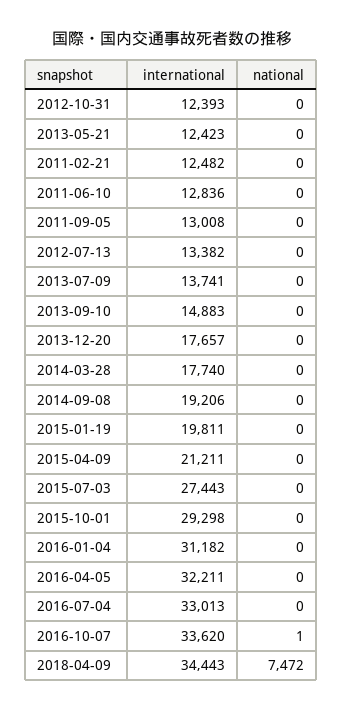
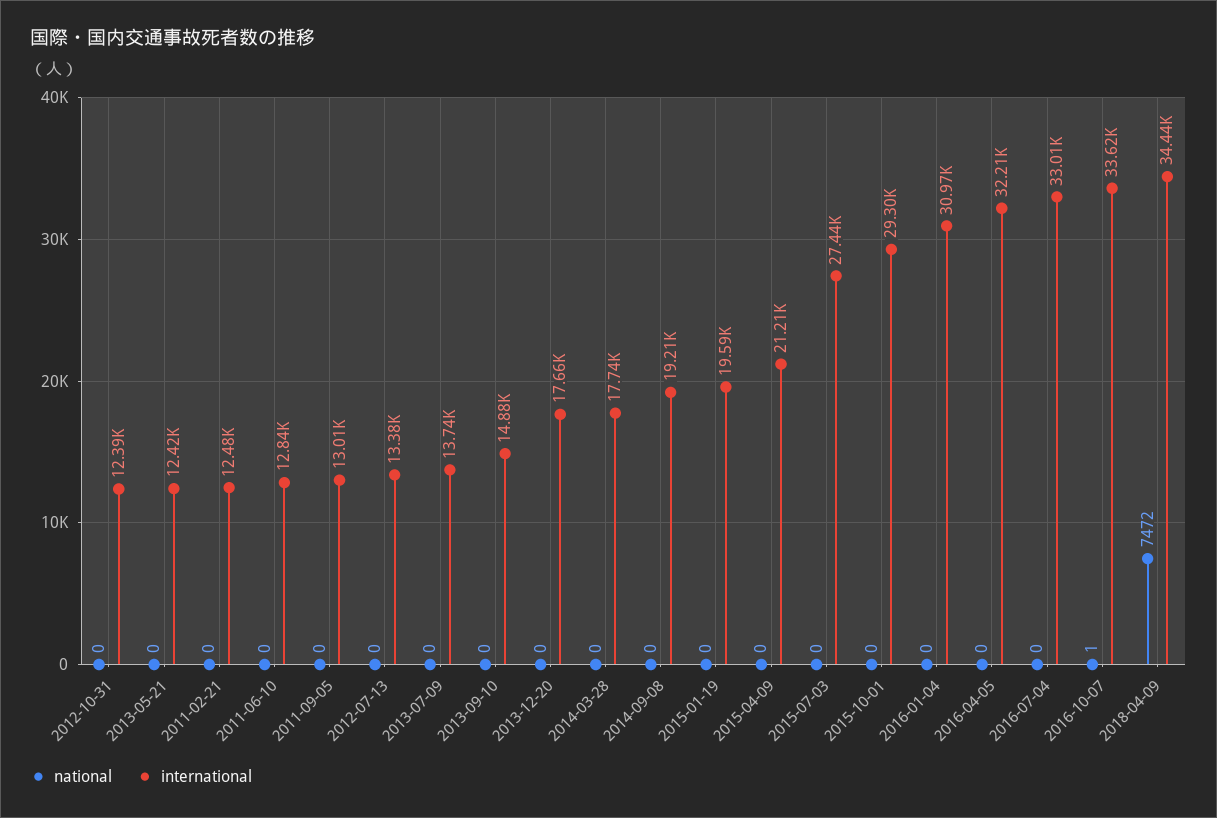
international, 2015-01-19: 19811 -> 19590
international, 2016-01-04: 31182 -> 30970

